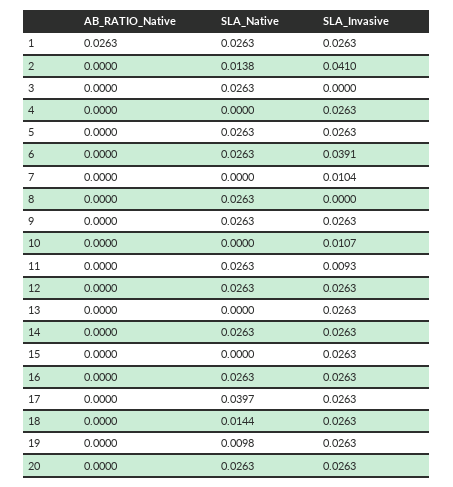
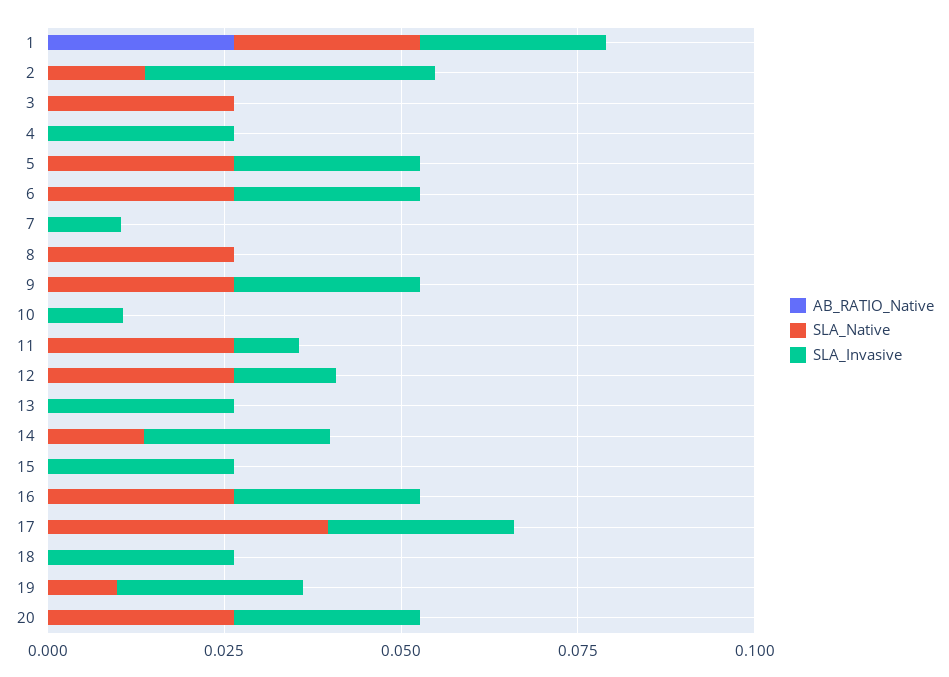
SLA_Invasive, 6: 0.0391 -> 0.025
SLA_Invasive, 12: 0.0263 -> 0.015
SLA_Native, 14: 0.0263 -> 0.015
SLA_Native, 18: 0.0144 -> 0

